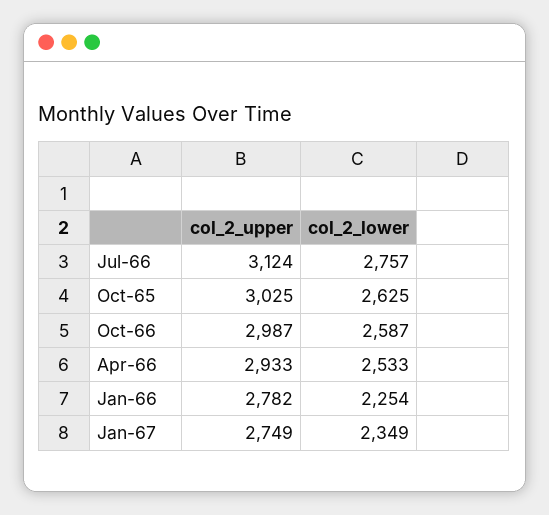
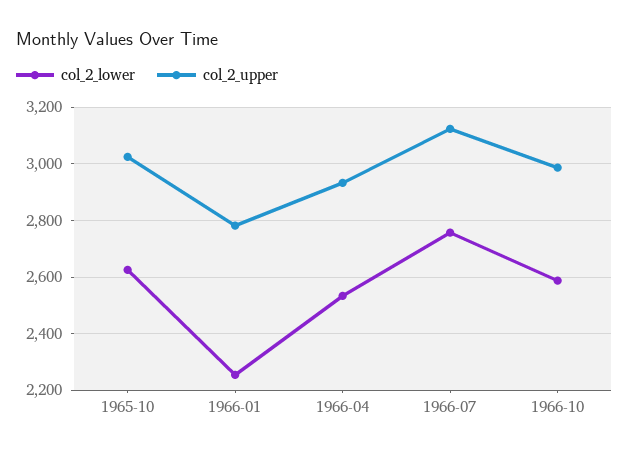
col_2_upper, Jan-67: 2749 -> none
col_2_lower, Jan-67: 2349 -> none

